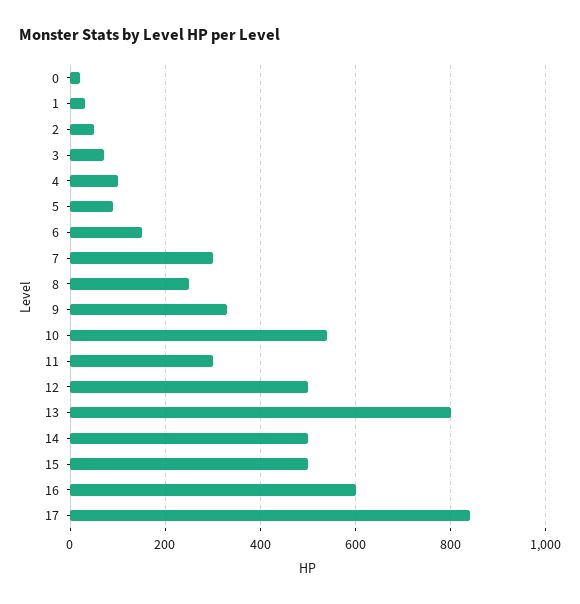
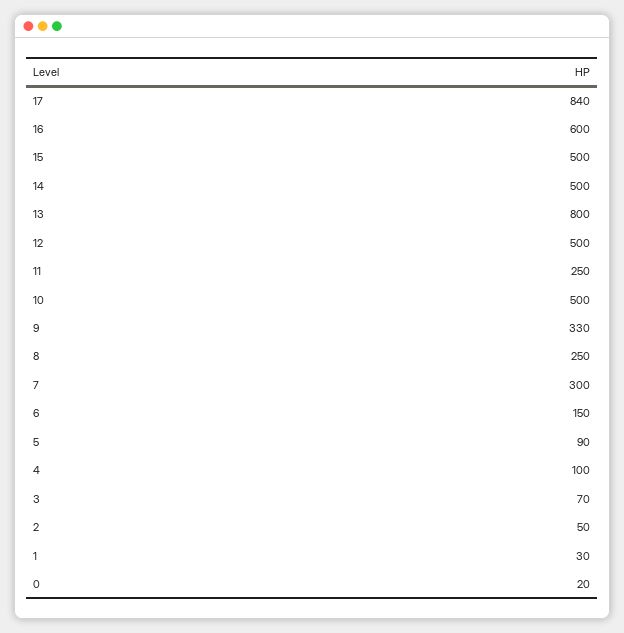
10: 540 -> 500
11: 300 -> 250

